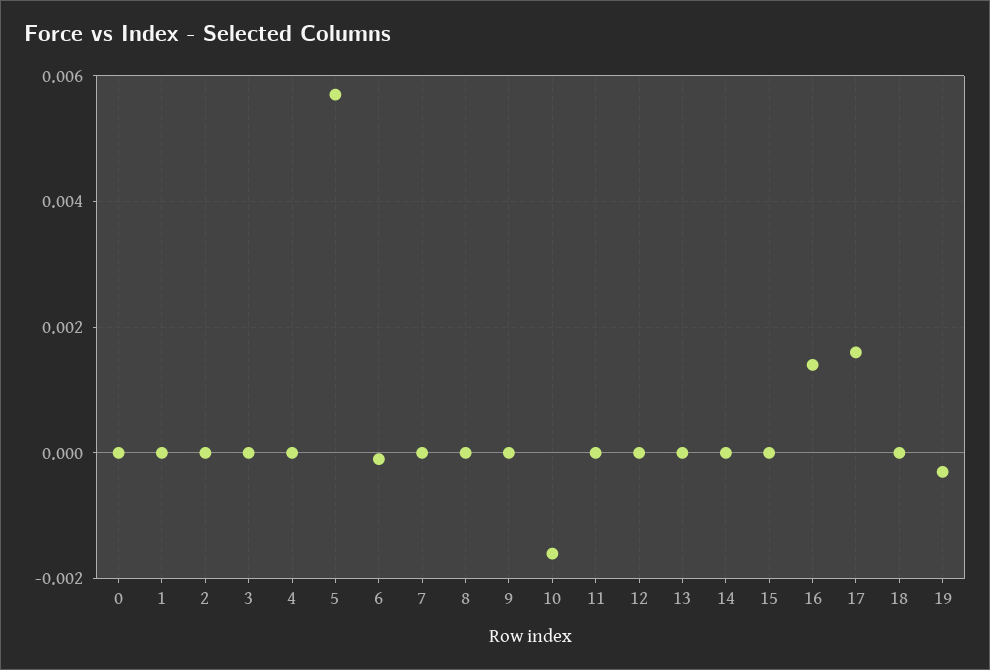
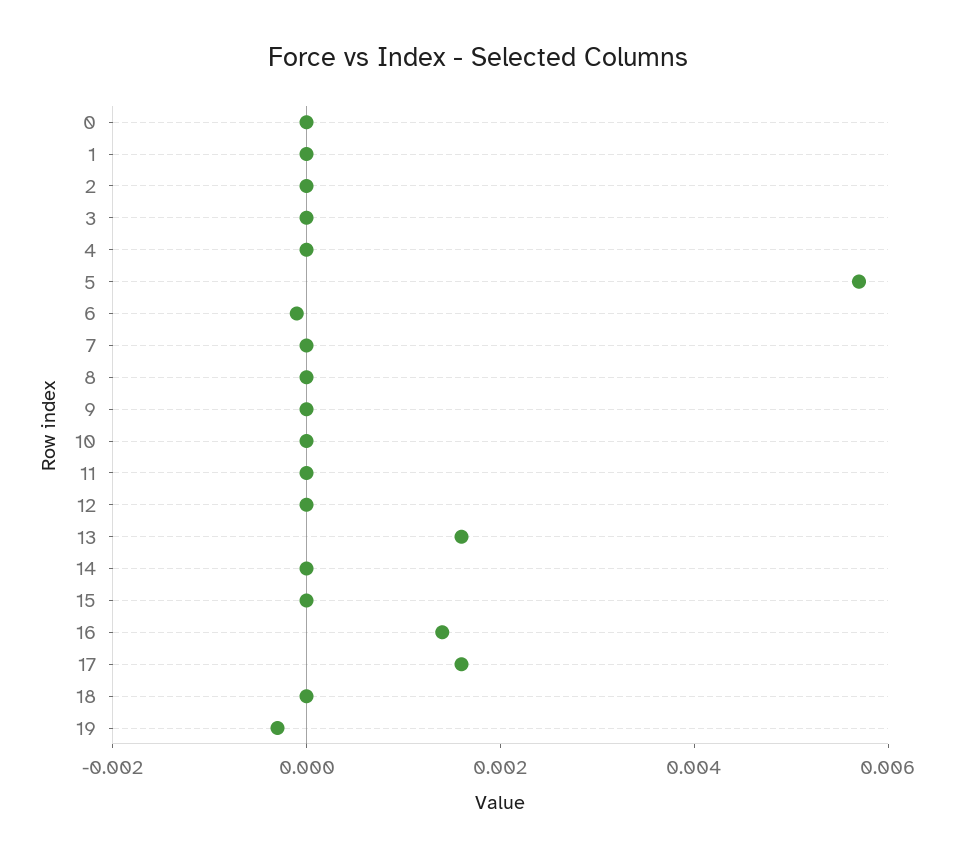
10: -0.0015 -> 0
13: 0 -> 0.0015

